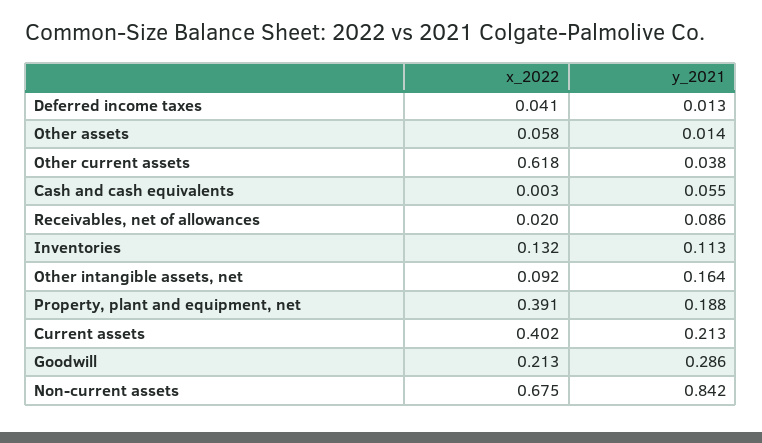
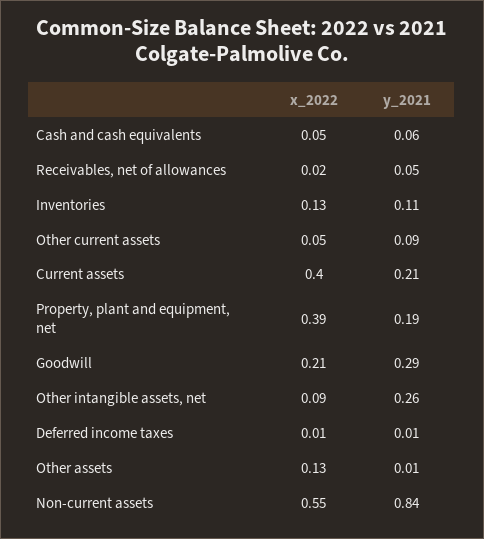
x_2022, Deferred income taxes: 0.041 -> 0.01
x_2022, Other assets: 0.058 -> 0.13
x_2022, Other current assets: 0.618 -> 0.05
y_2021, Other current assets: 0.038 -> 0.09
x_2022, Cash and cash equivalents: 0.003 -> 0.05
y_2021, Receivables, net of allowances: 0.086 -> 0.05
y_2021, Other intangible assets, net: 0.164 -> 0.26
x_2022, Non-current assets: 0.675 -> 0.55

